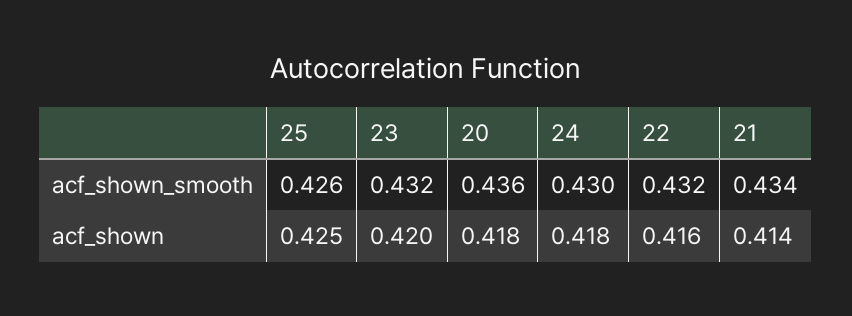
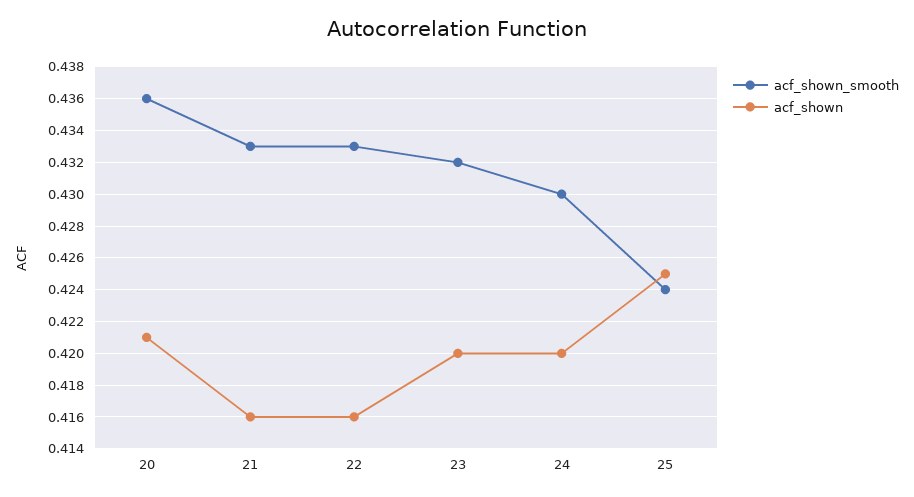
acf_shown_smooth, 25: 0.426 -> 0.424
acf_shown_smooth, 22: 0.432 -> 0.433
acf_shown_smooth, 21: 0.434 -> 0.433
acf_shown, 20: 0.418 -> 0.421
acf_shown, 24: 0.418 -> 0.42
acf_shown, 21: 0.414 -> 0.416

